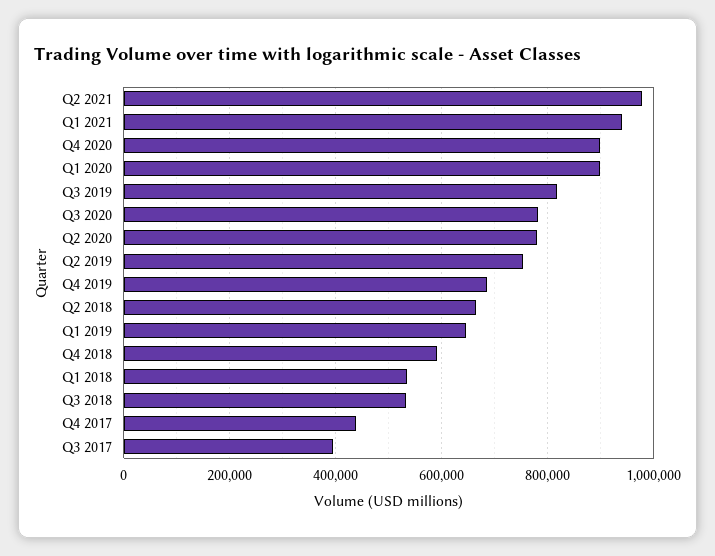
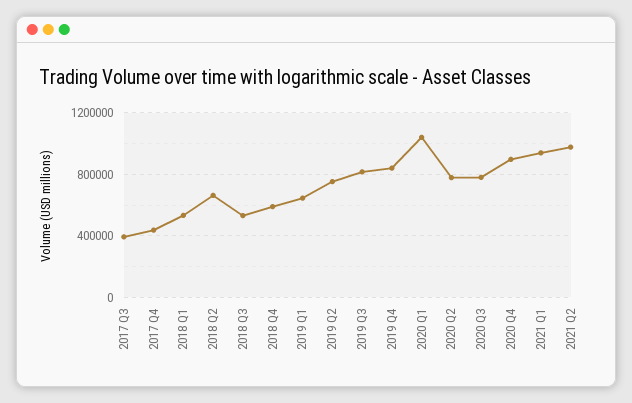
Q1 2020: 900000 -> 1050000
Q4 2019: 680000 -> 850000

